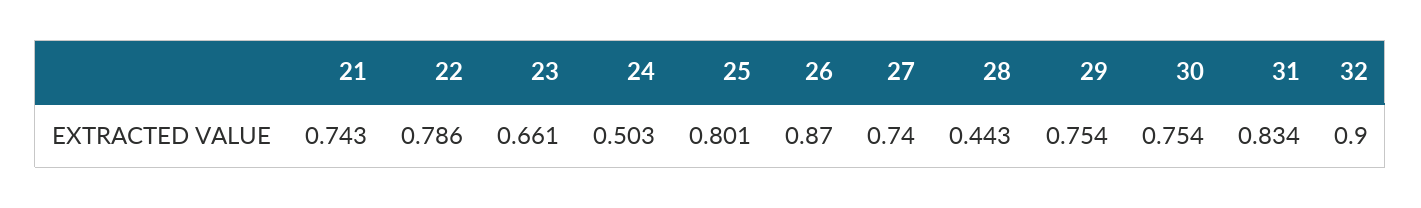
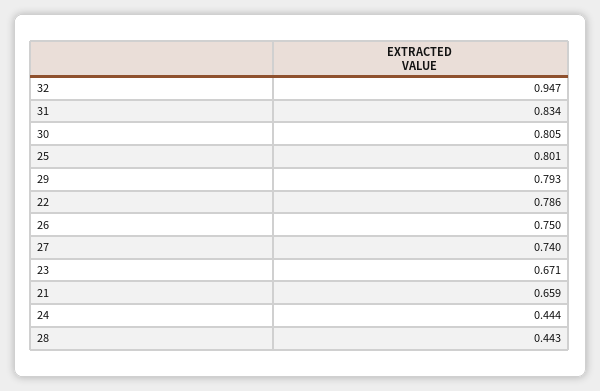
21: 0.743 -> 0.659
23: 0.661 -> 0.671
24: 0.503 -> 0.444
26: 0.87 -> 0.75
29: 0.754 -> 0.793
30: 0.754 -> 0.805
32: 0.9 -> 0.947

